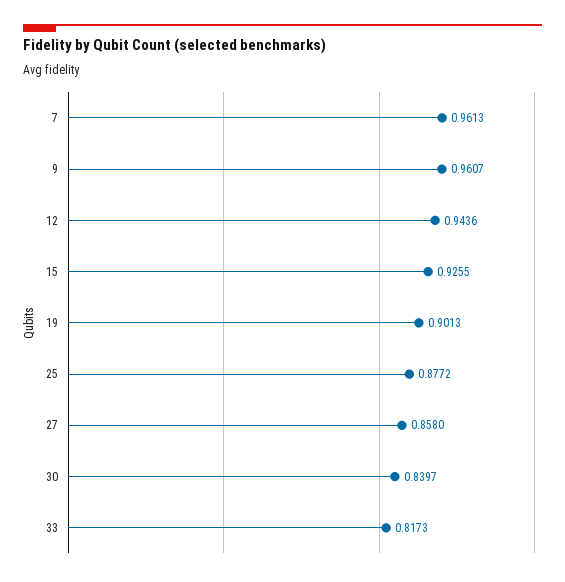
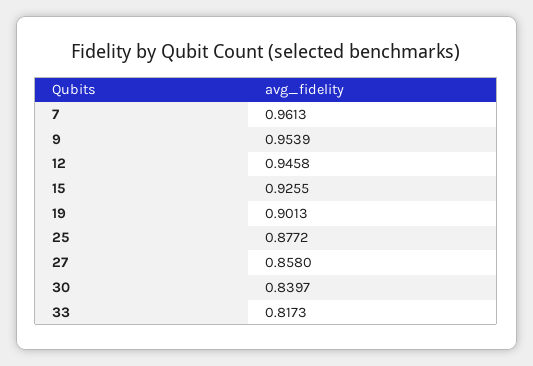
9: 0.9607 -> 0.9539
12: 0.9436 -> 0.9458

